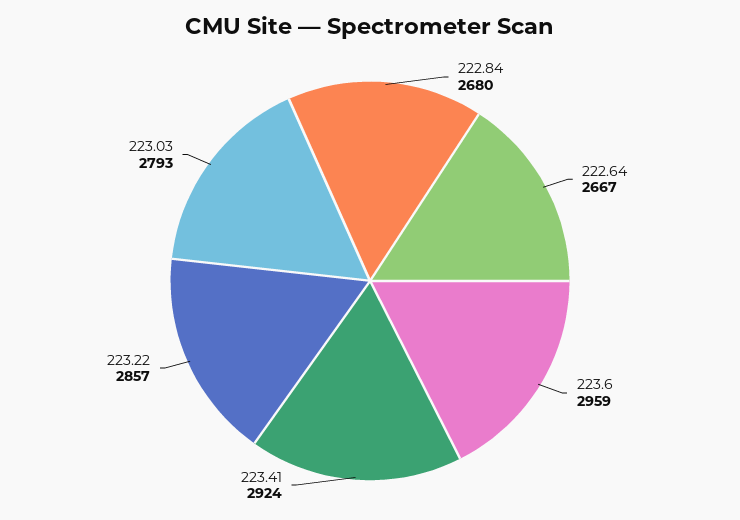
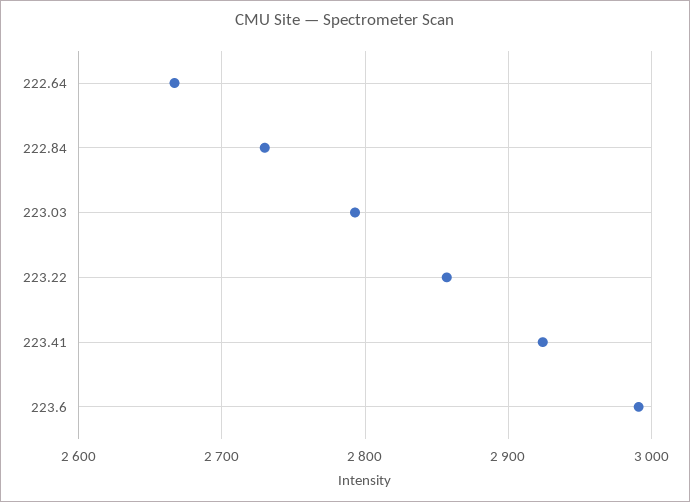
222.84: 2680 -> 2730
223.6: 2959 -> 2990

